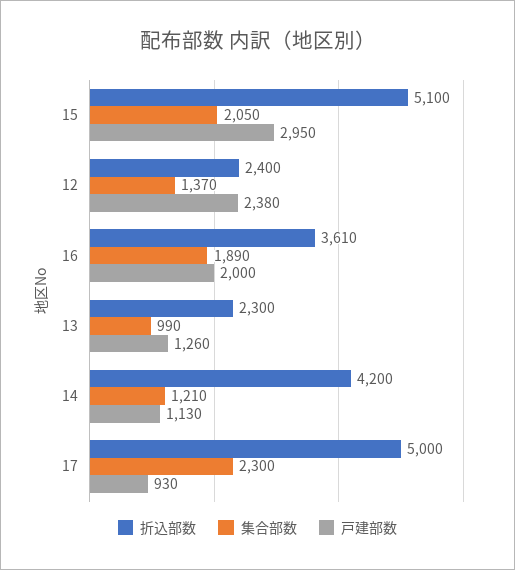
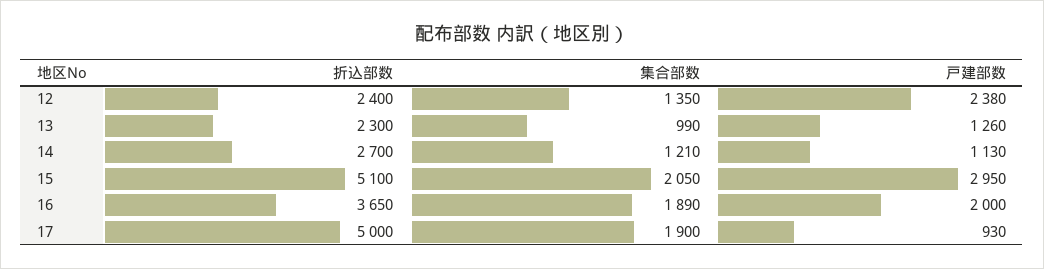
集合部数, 12: 1370 -> 1350
折込部数, 16: 3610 -> 3650
折込部数, 14: 4200 -> 2700
集合部数, 17: 2300 -> 1900

